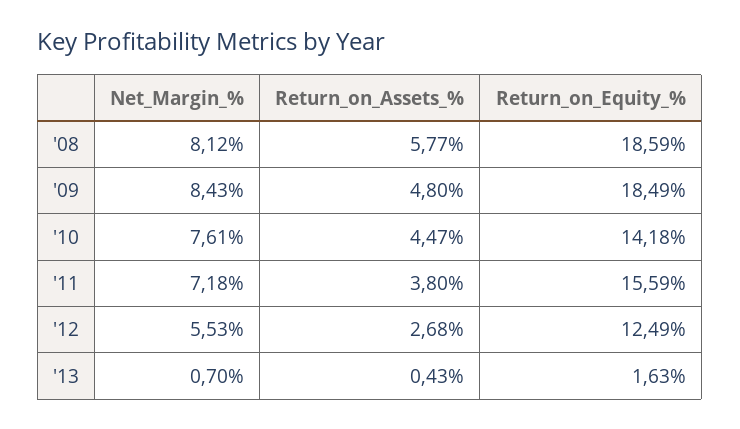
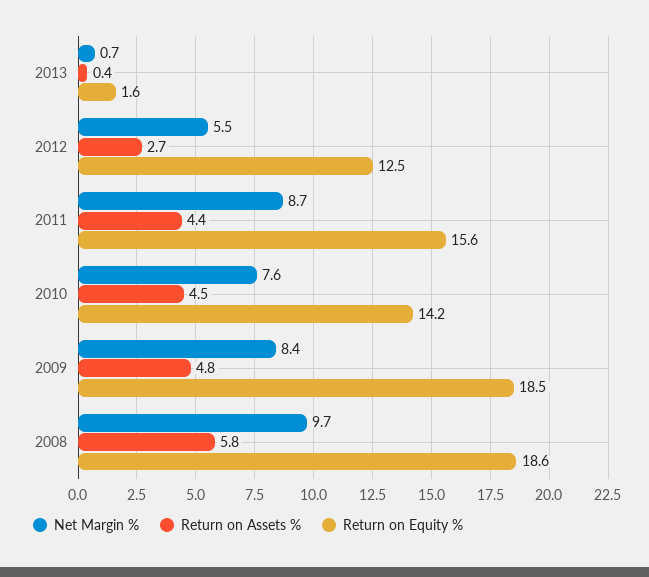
Net_Margin_%, '08: 8.12 -> 9.7
Net_Margin_%, '11: 7.18 -> 8.7
Return_on_Assets_%, '11: 3.8 -> 4.4

